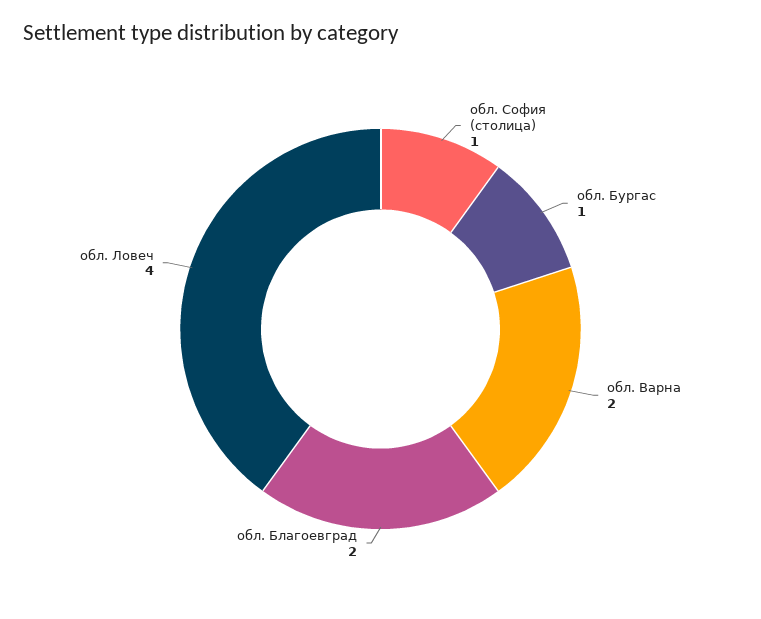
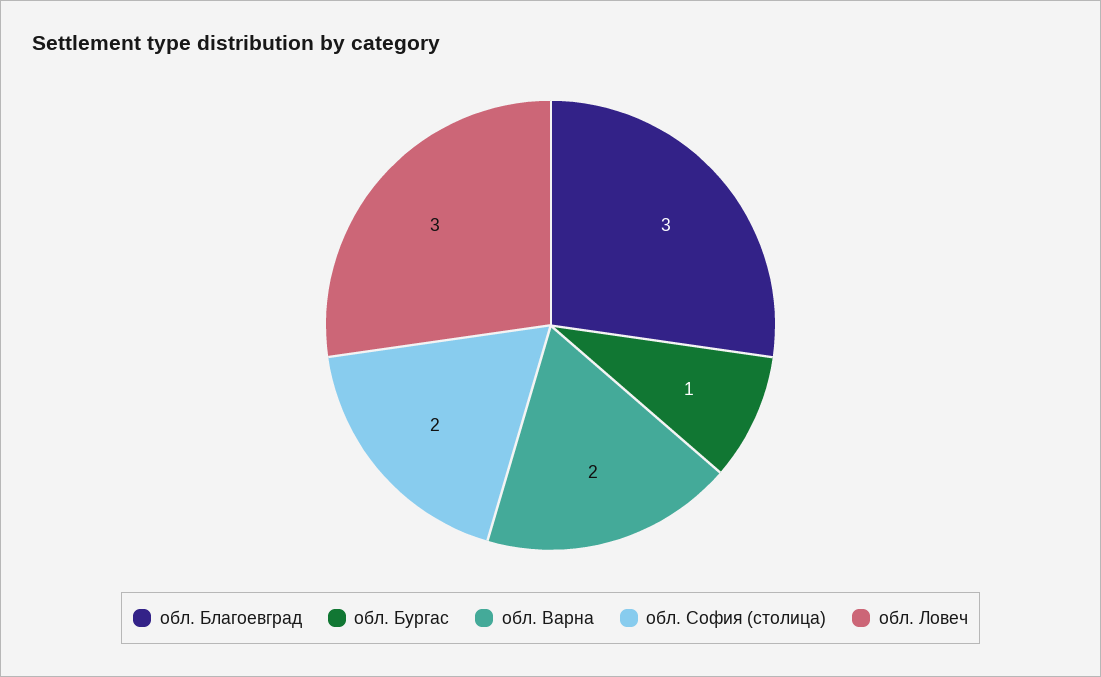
обл. София (столица): 1 -> 2
обл. Благоевград: 2 -> 3
обл. Ловеч: 4 -> 3

